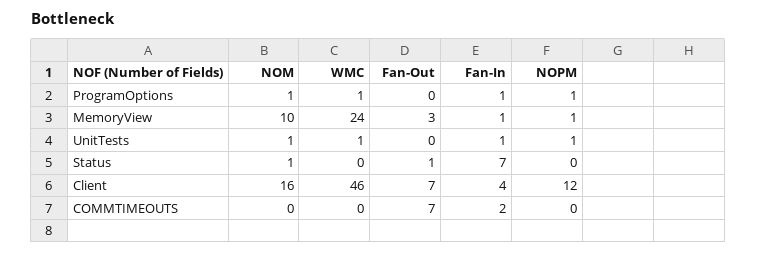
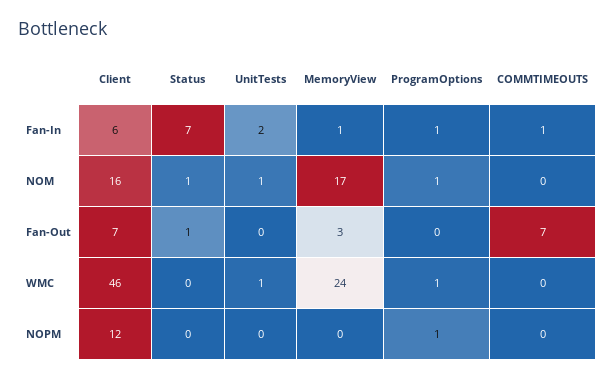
NOM, MemoryView: 10 -> 17
NOPM, MemoryView: 1 -> 0
Fan-In, UnitTests: 1 -> 2
NOPM, UnitTests: 1 -> 0
Fan-In, Client: 4 -> 6
Fan-In, COMMTIMEOUTS: 2 -> 1

